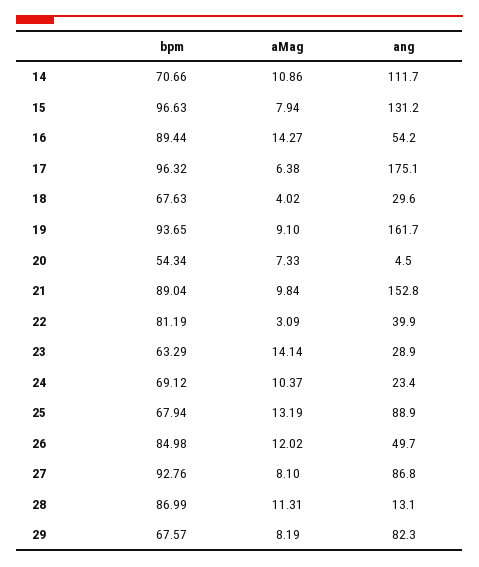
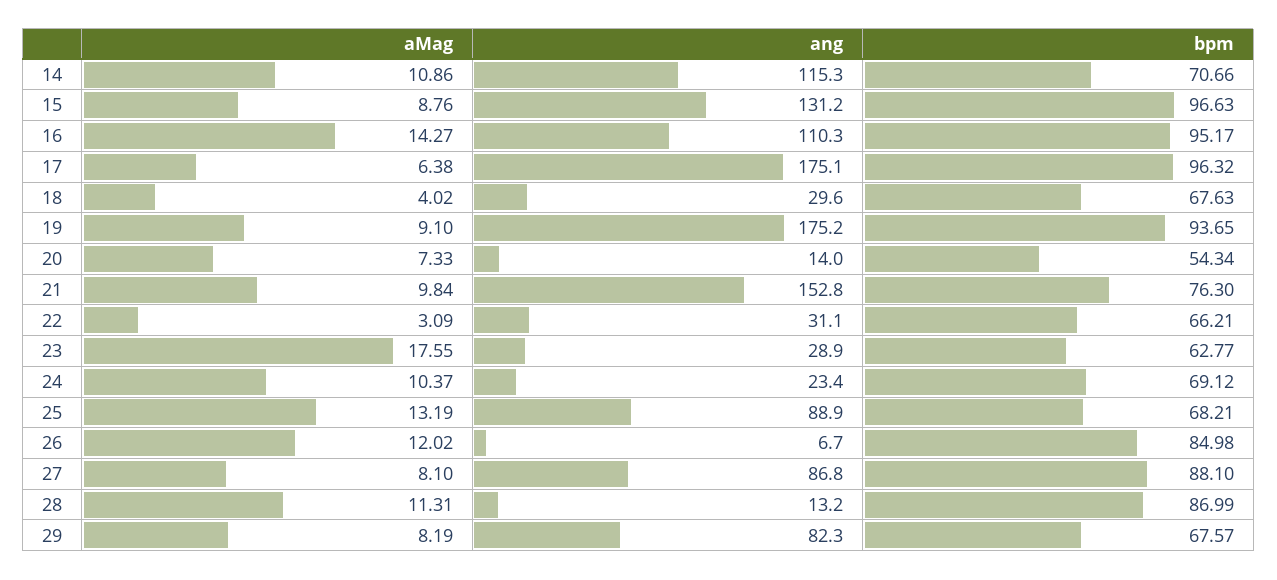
ang, 14: 111.7 -> 115.3
aMag, 15: 7.94 -> 8.76
bpm, 16: 89.44 -> 95.17
ang, 16: 54.2 -> 110.3
ang, 19: 161.7 -> 175.2
ang, 20: 4.5 -> 14
bpm, 21: 89.04 -> 76.3
bpm, 22: 81.19 -> 66.21
ang, 22: 39.9 -> 31.1
bpm, 23: 63.29 -> 62.77
aMag, 23: 14.14 -> 17.55
bpm, 25: 67.94 -> 68.21
ang, 26: 49.7 -> 6.7
bpm, 27: 92.76 -> 88.1
ang, 28: 13.1 -> 13.2

